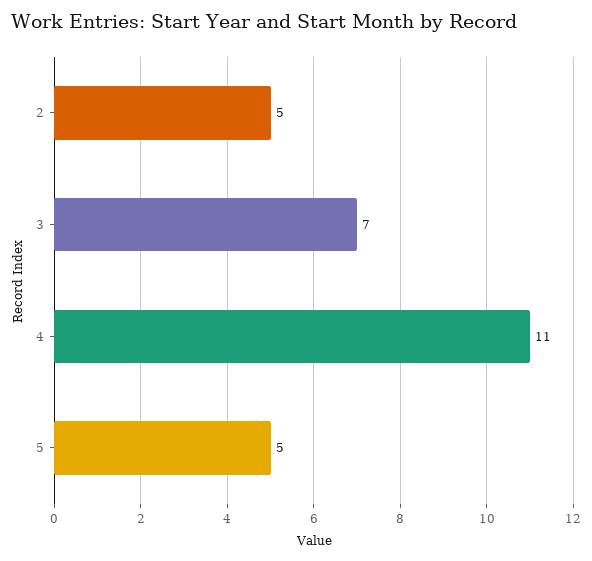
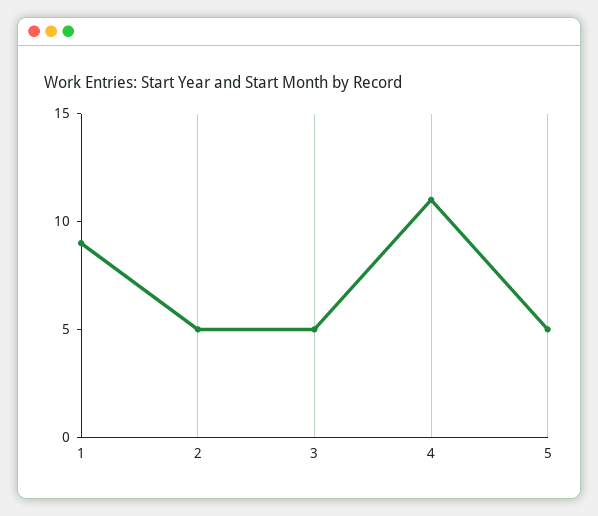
3: 7 -> 5
1: none -> 9

